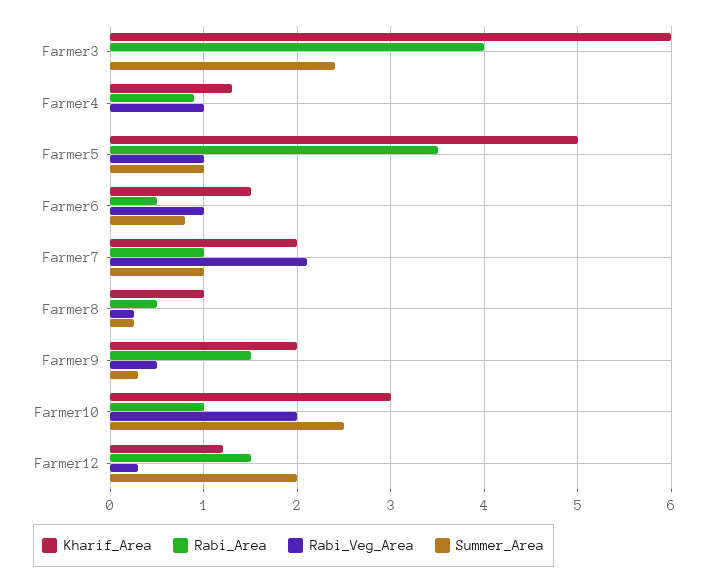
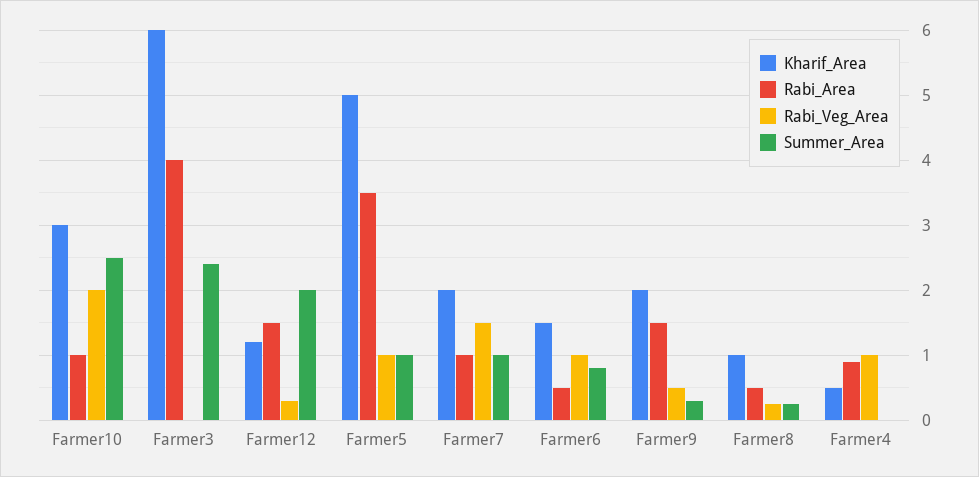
Kharif_Area, Farmer4: 1.3 -> 0.5
Rabi_Veg_Area, Farmer7: 2.1 -> 1.5

